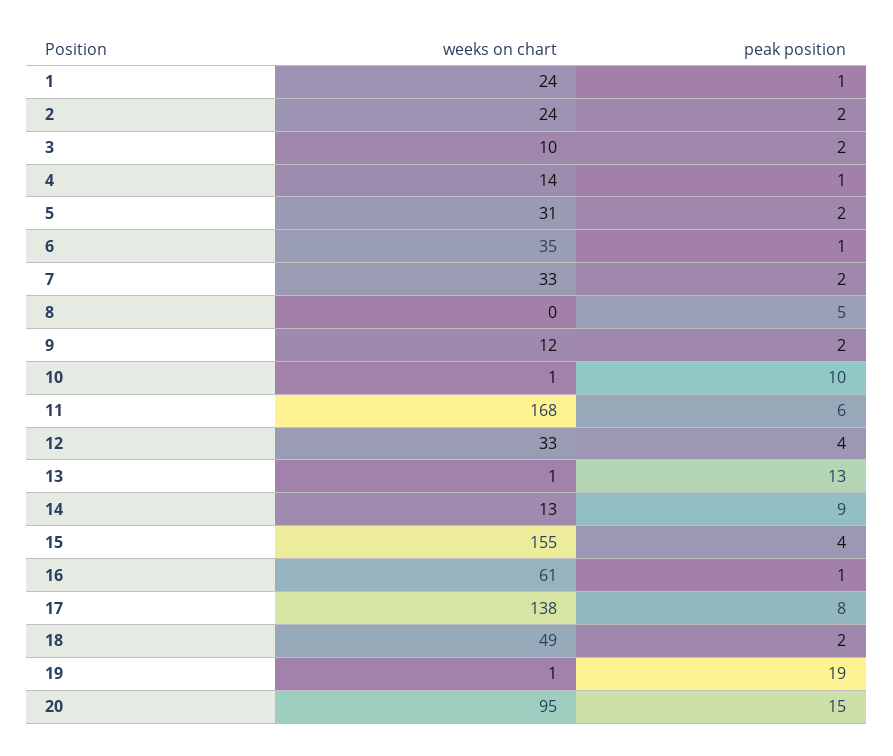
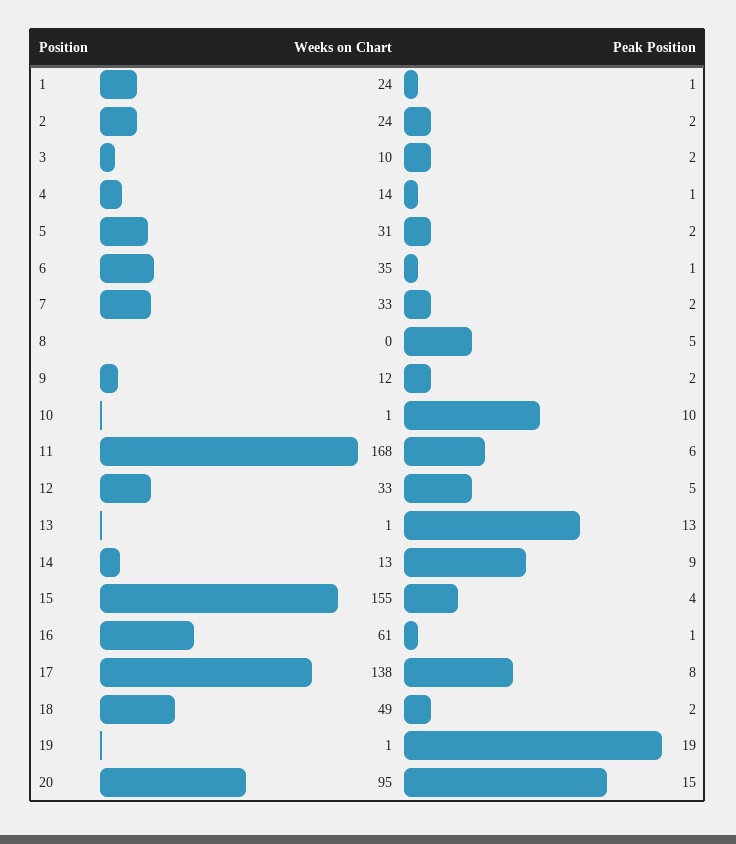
peak position, 12: 4 -> 5

